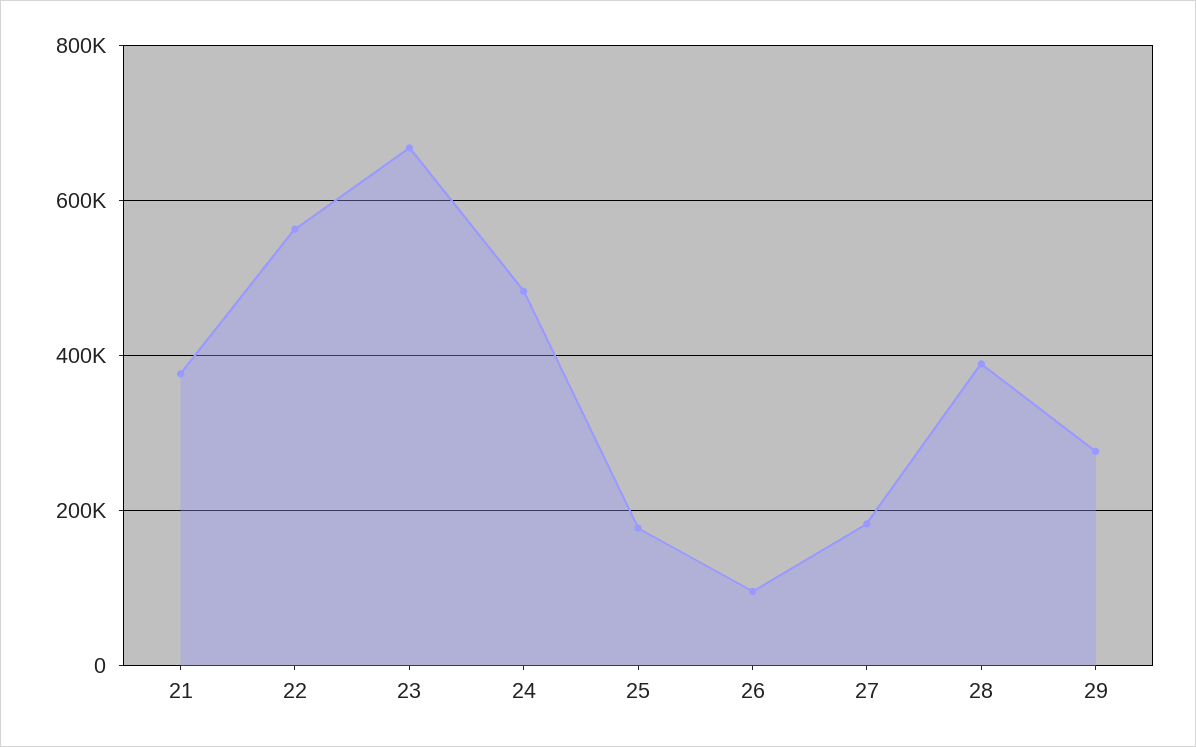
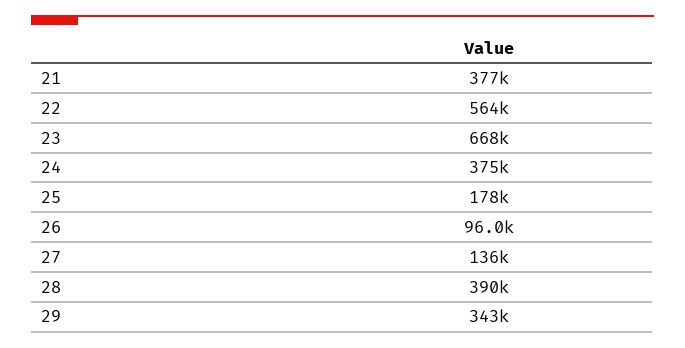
24: 480000 -> 375000
27: 180000 -> 136000
29: 280000 -> 343000

